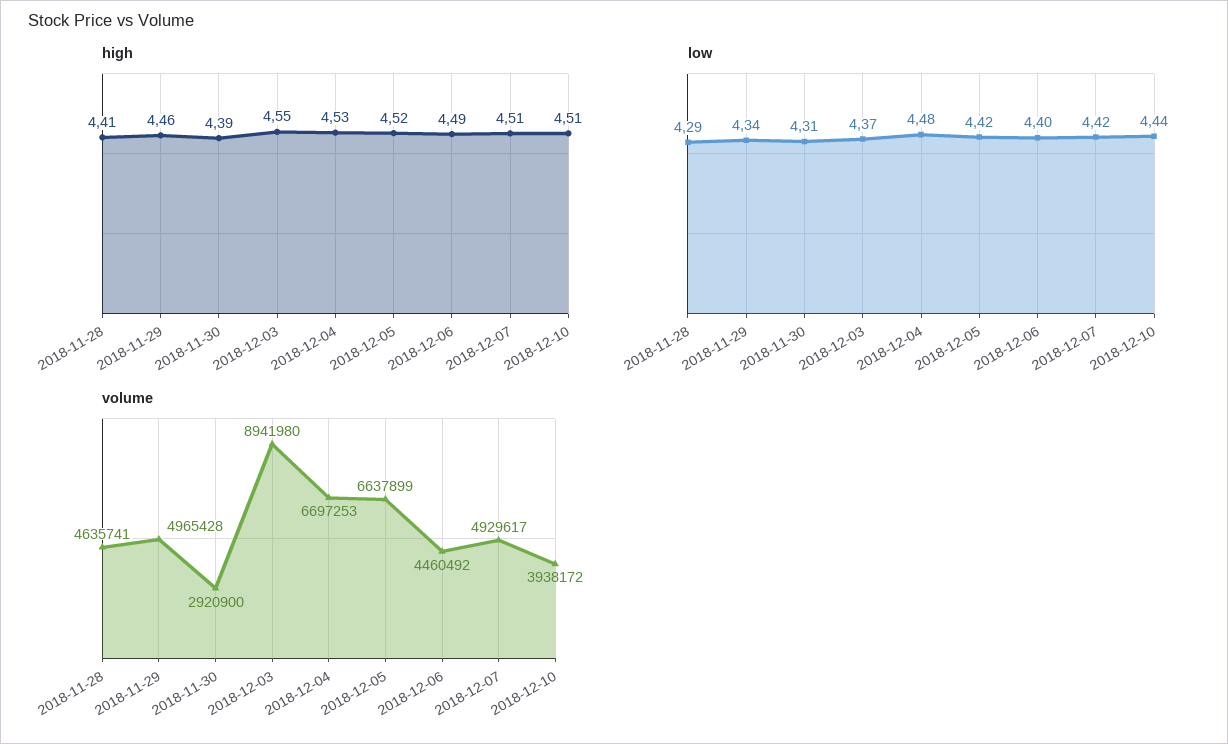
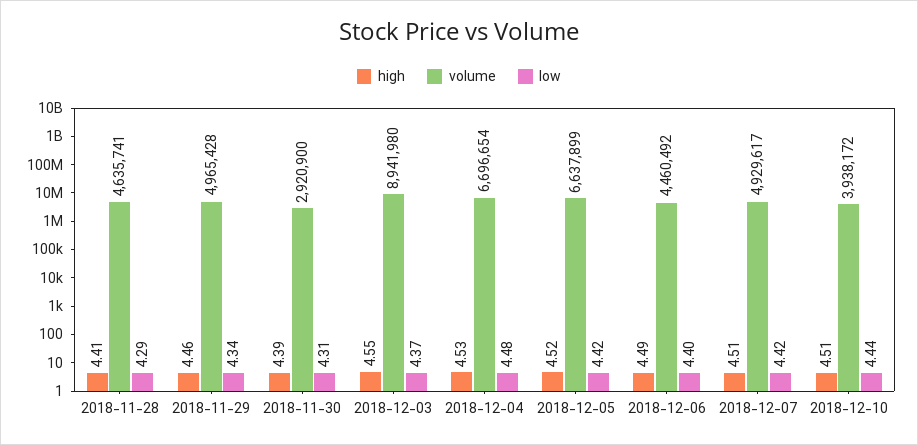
volume, 2018-12-04: 6697253 -> 6696654

